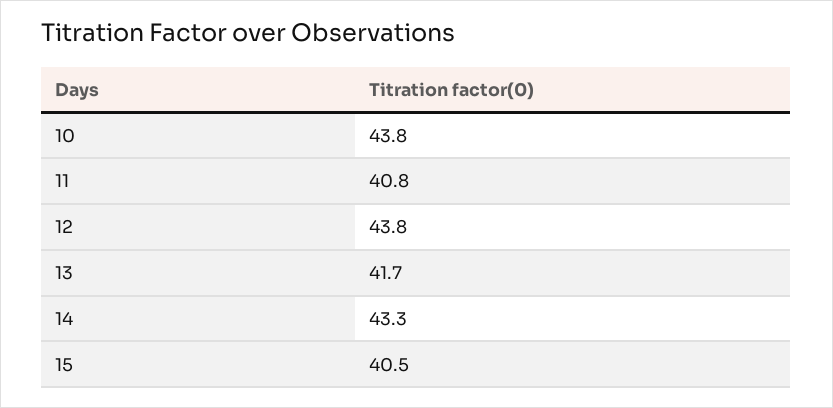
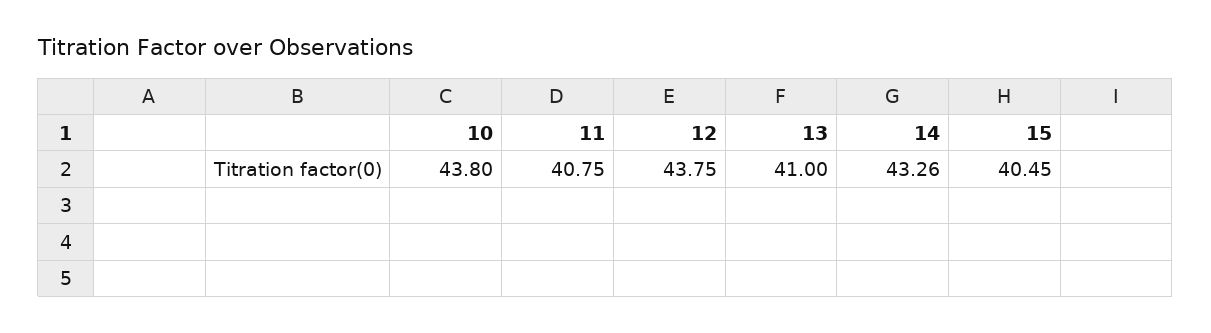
13: 41.7 -> 41

